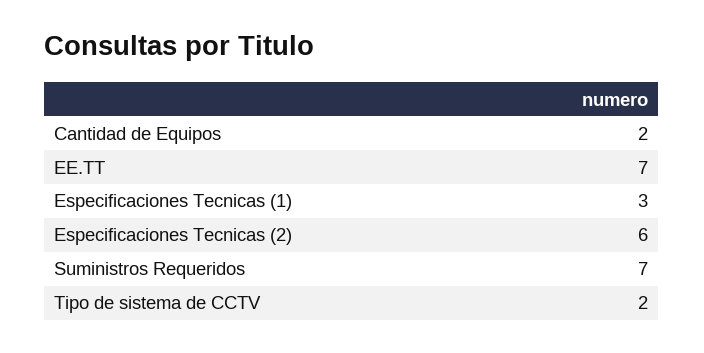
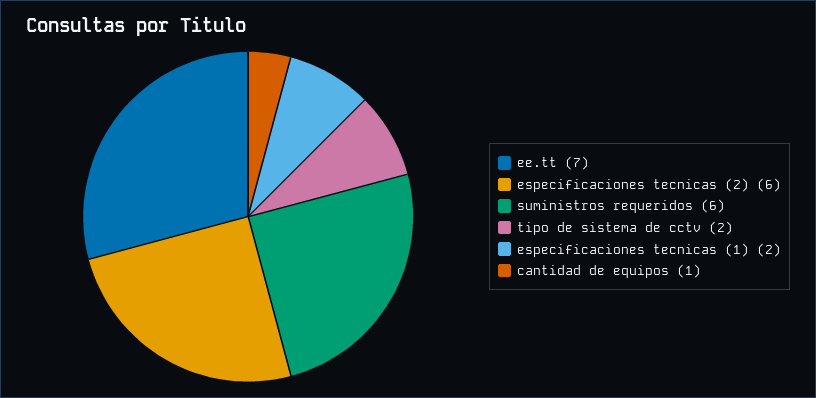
Cantidad de Equipos: 2 -> 1
Especificaciones Tecnicas (1): 3 -> 2
Suministros Requeridos: 7 -> 6

